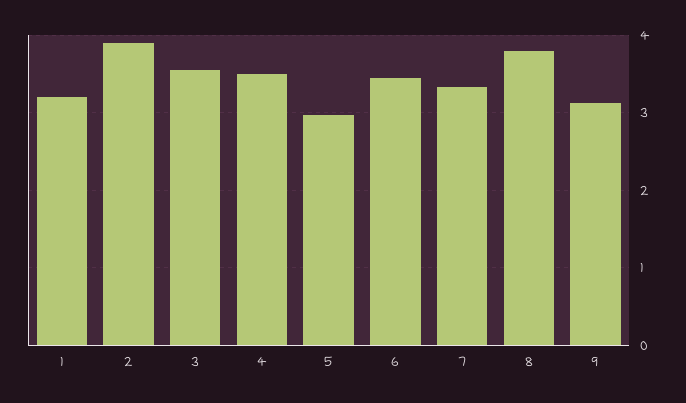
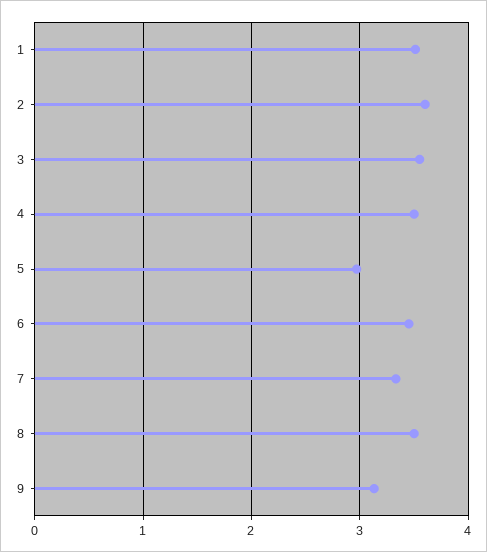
1: 3.2 -> 3.5
2: 3.9 -> 3.6
8: 3.8 -> 3.5

